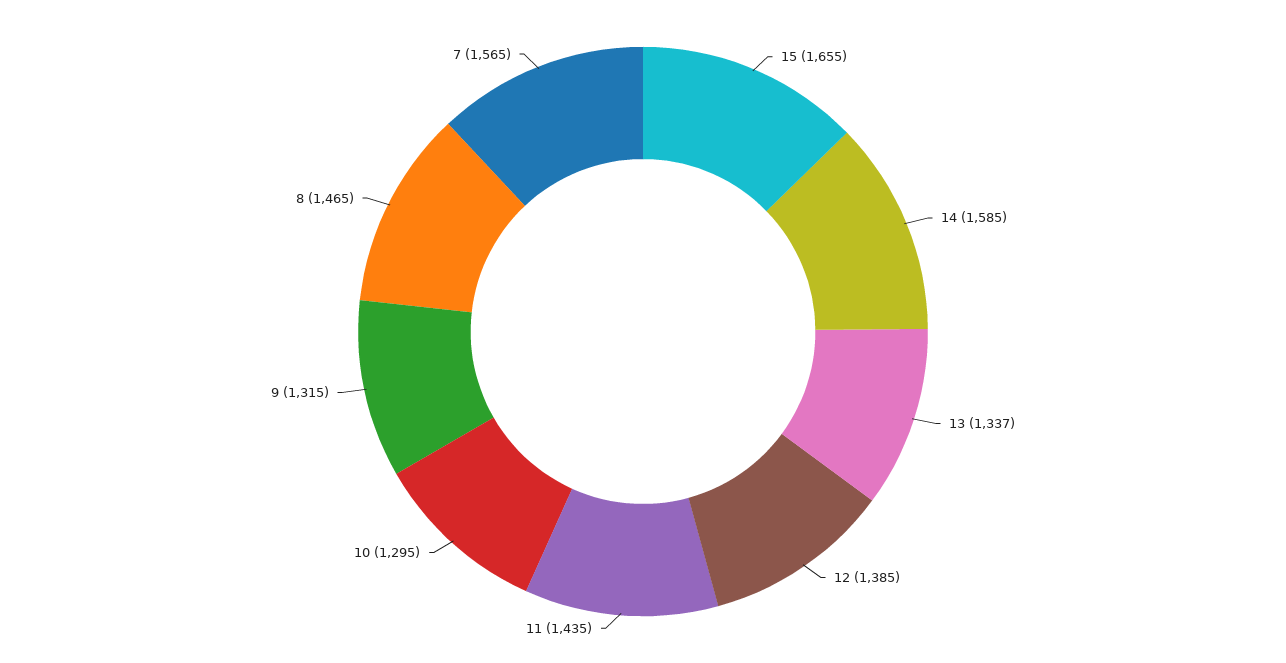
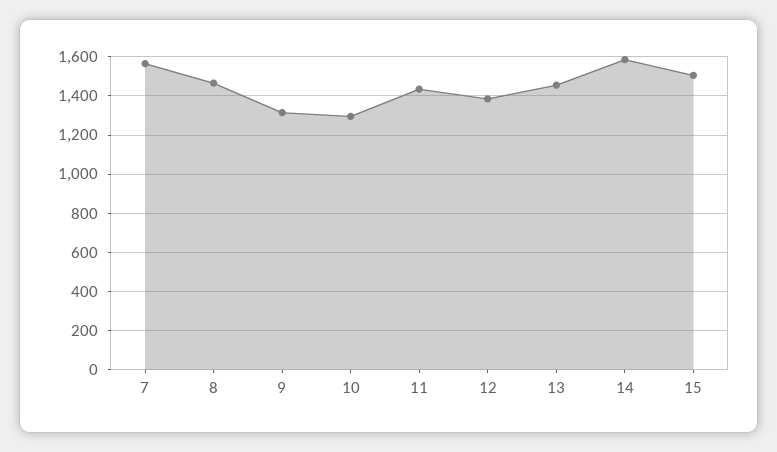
15: 1655 -> 1500
13: 1337 -> 1450

